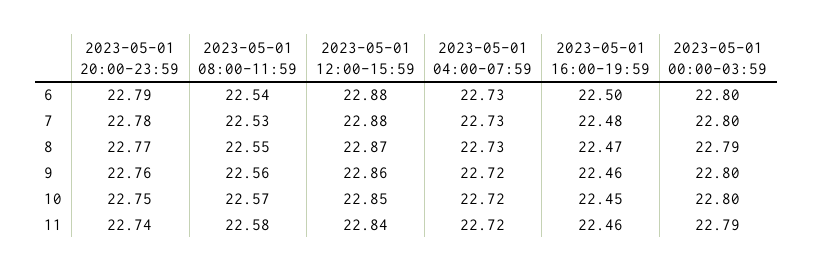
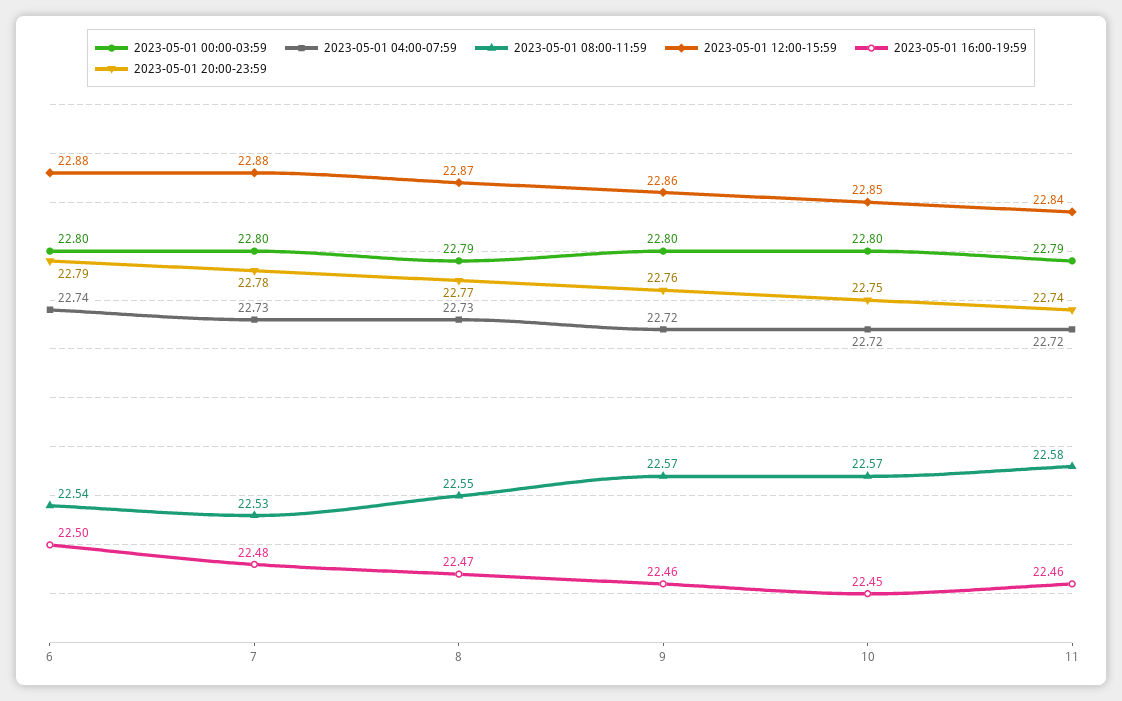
2023-05-01 04:00-07:59, 6: 22.73 -> 22.74
2023-05-01 08:00-11:59, 9: 22.56 -> 22.57

